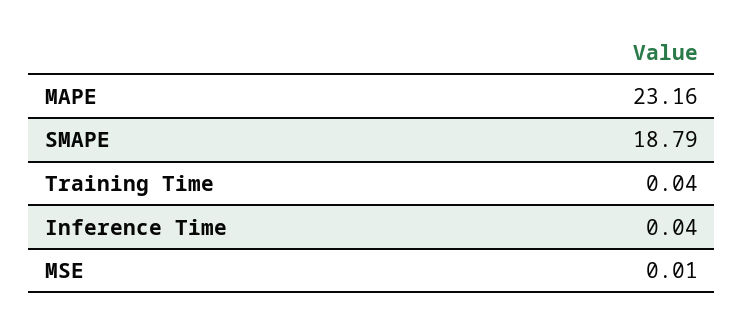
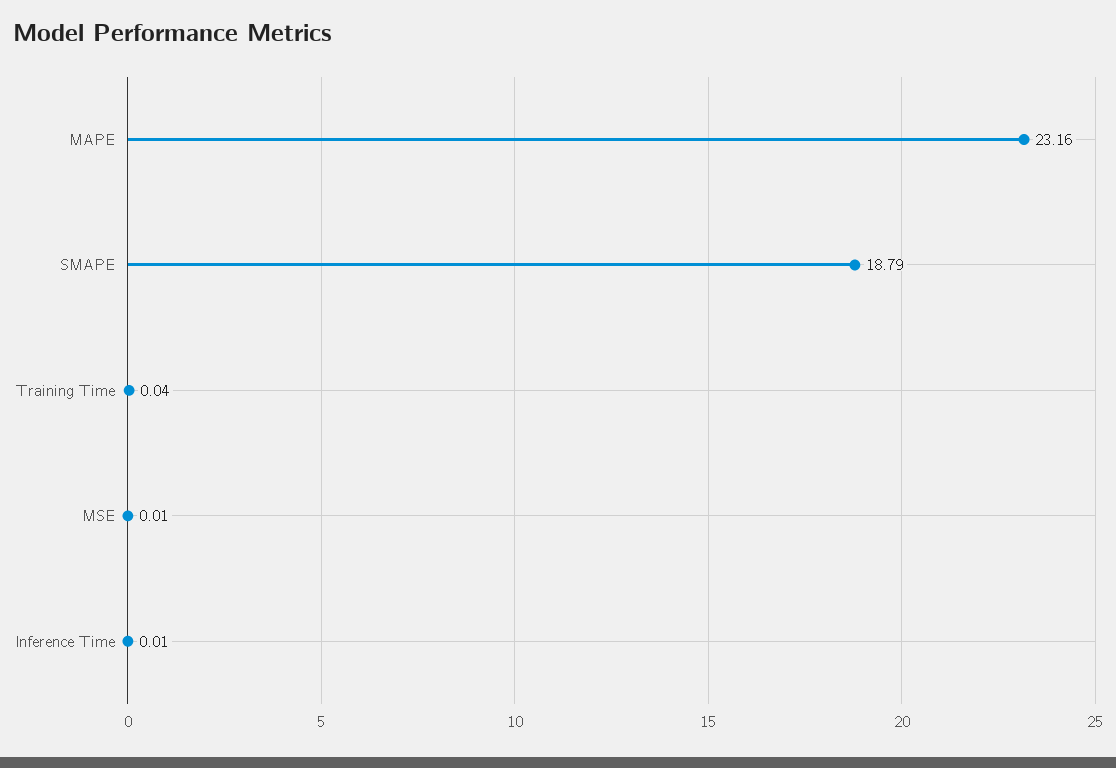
Inference Time: 0.04 -> 0.01

